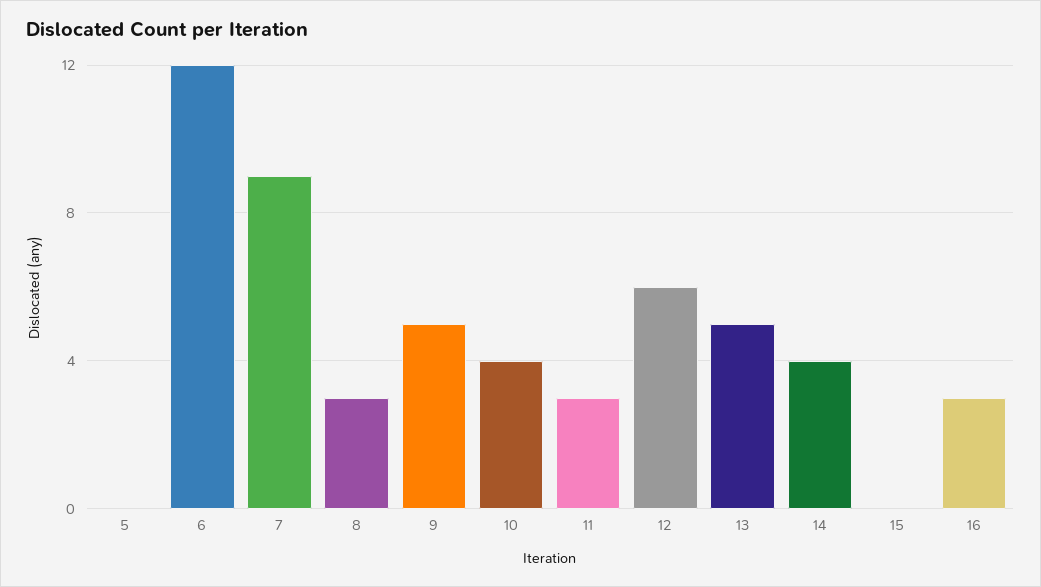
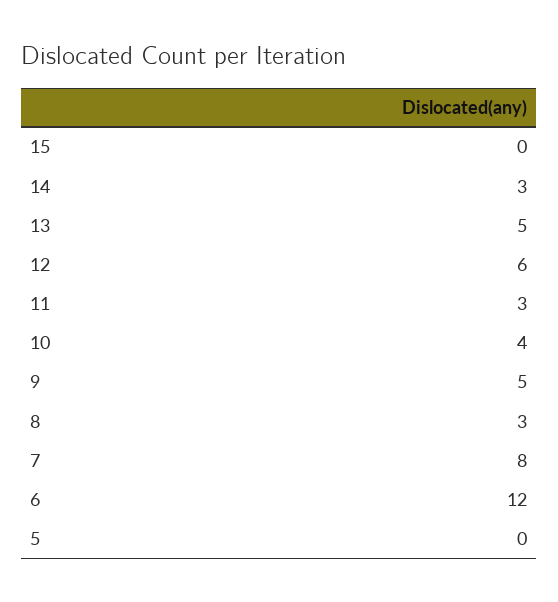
7: 9 -> 8
14: 4 -> 3
16: 3 -> none

